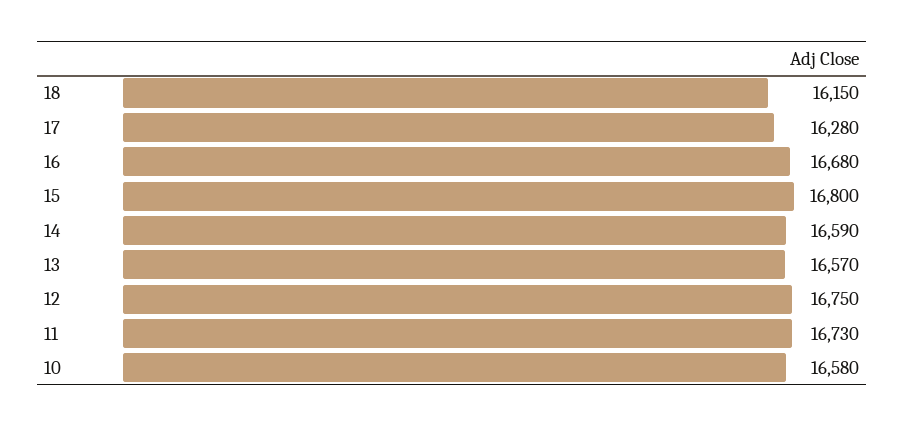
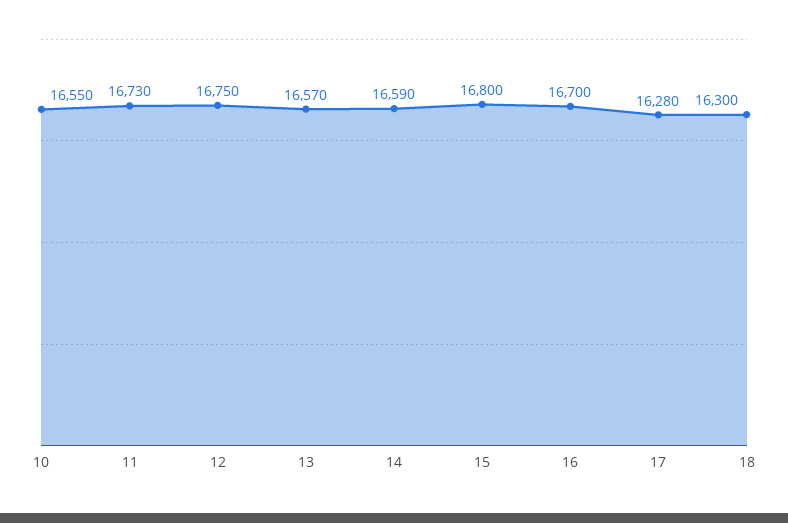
18: 16150 -> 16300
16: 16680 -> 16700
10: 16580 -> 16550

